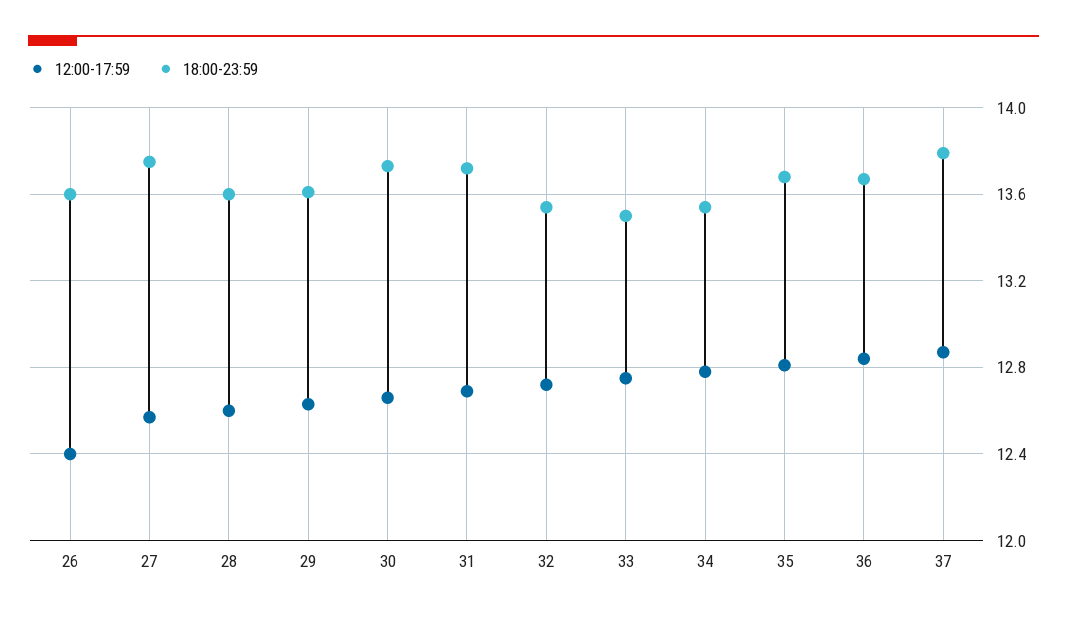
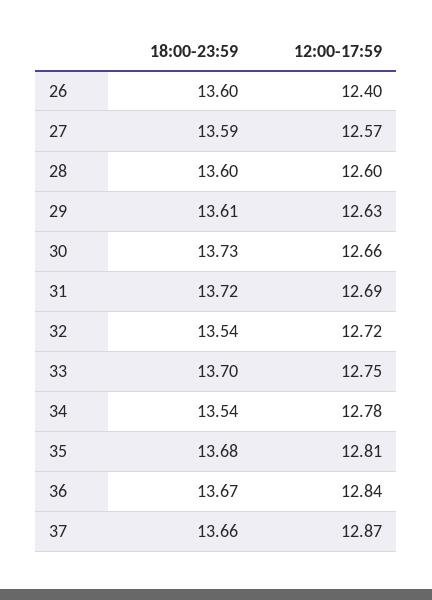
18:00-23:59, 27: 13.75 -> 13.59
18:00-23:59, 33: 13.5 -> 13.7
18:00-23:59, 37: 13.8 -> 13.66

